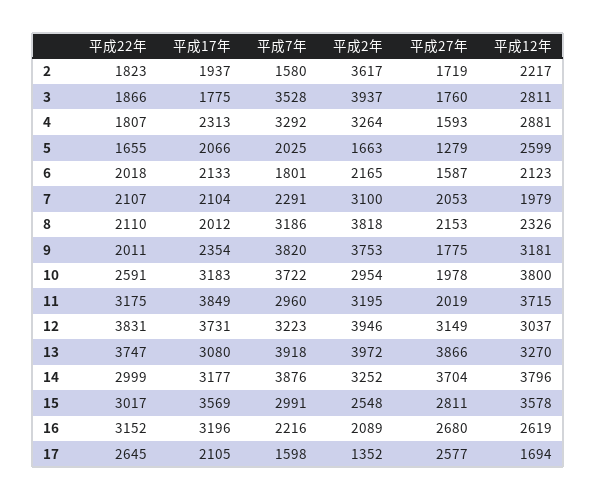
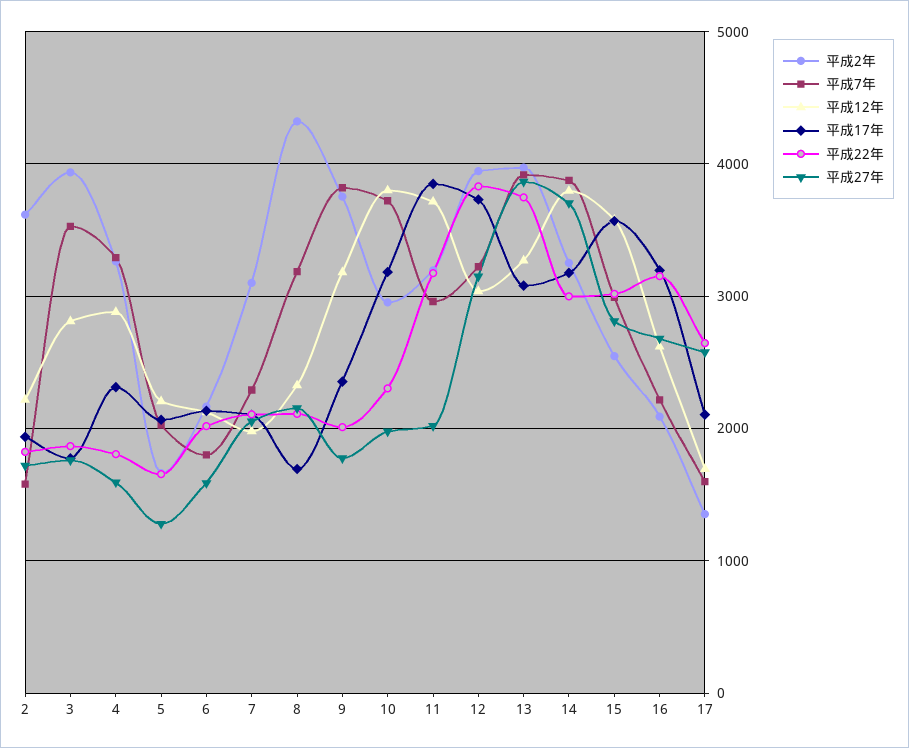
平成12年, 5: 2599 -> 2200
平成17年, 8: 2012 -> 1700
平成2年, 8: 3818 -> 4300
平成22年, 10: 2591 -> 2300

